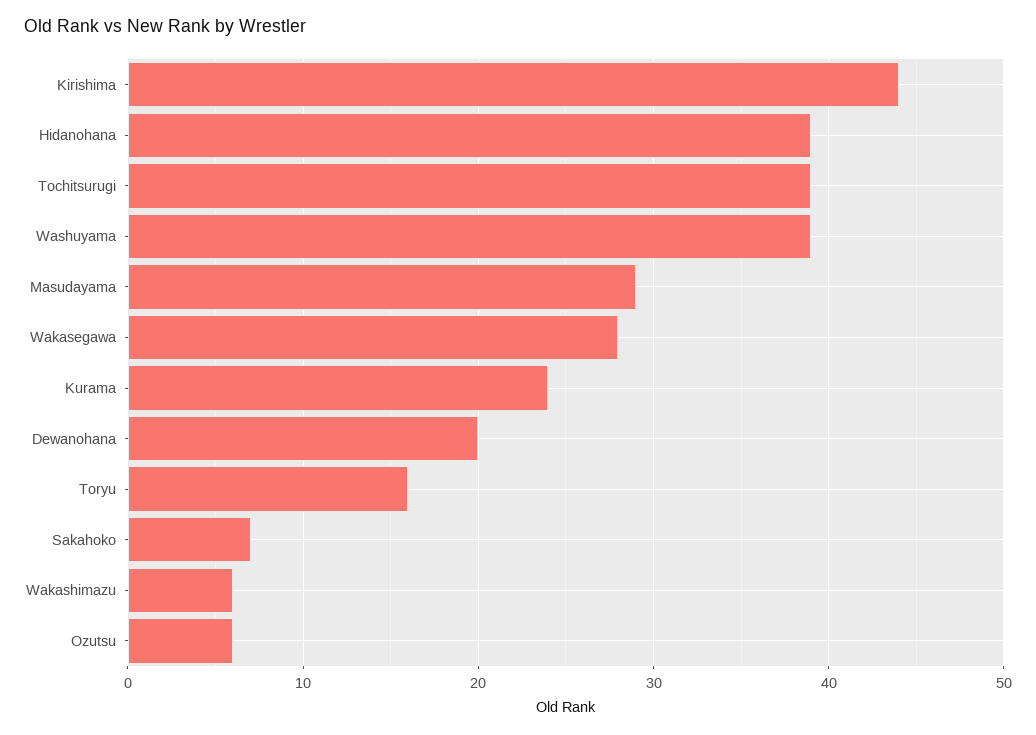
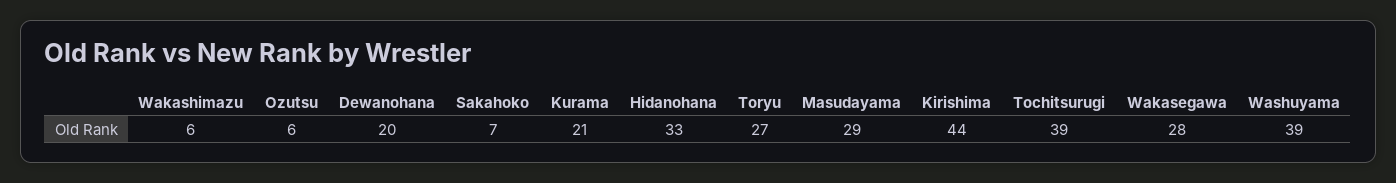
Hidanohana: 39 -> 33
Kurama: 24 -> 21
Toryu: 16 -> 27

